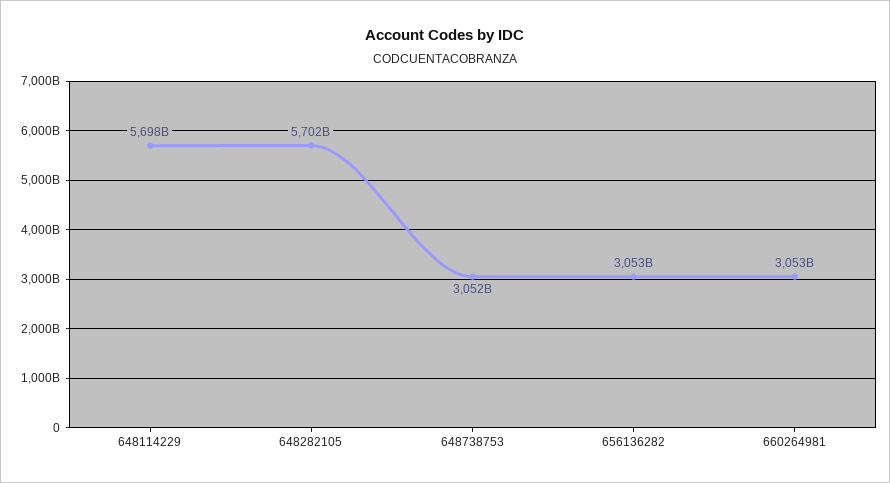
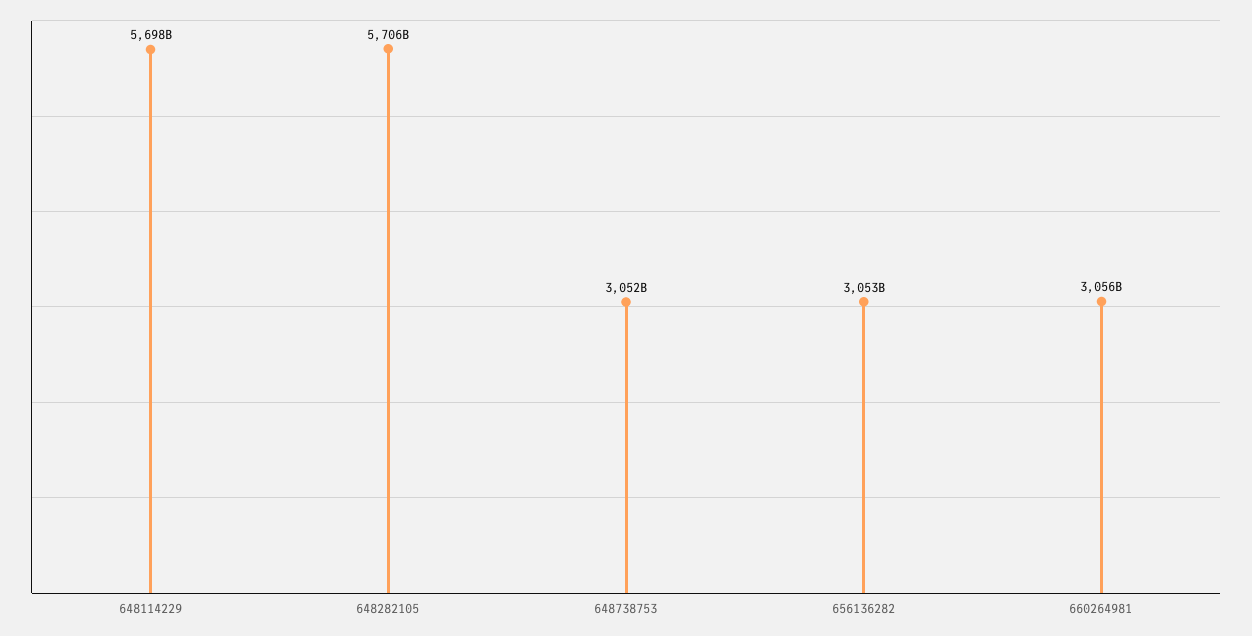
648282105: 5702000000000 -> 5706000000000
660264981: 3053000000000 -> 3056000000000

